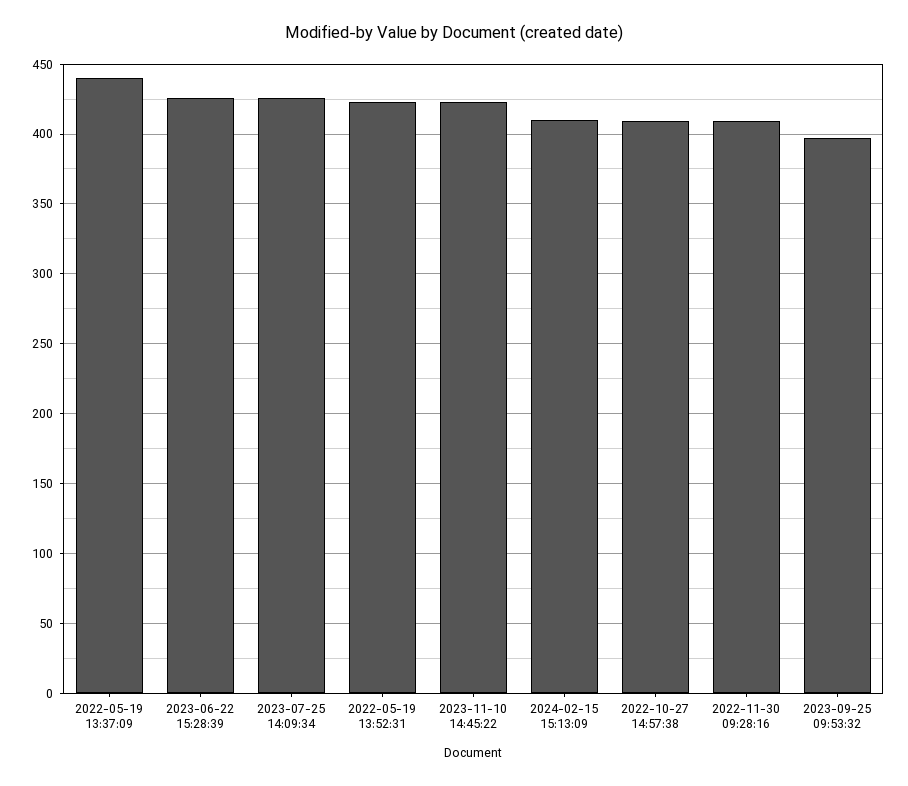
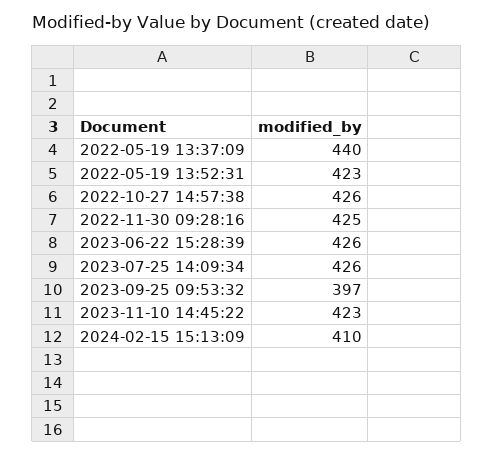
2022-10-27 14:57:38: 410 -> 426
2022-11-30 09:28:16: 410 -> 425

